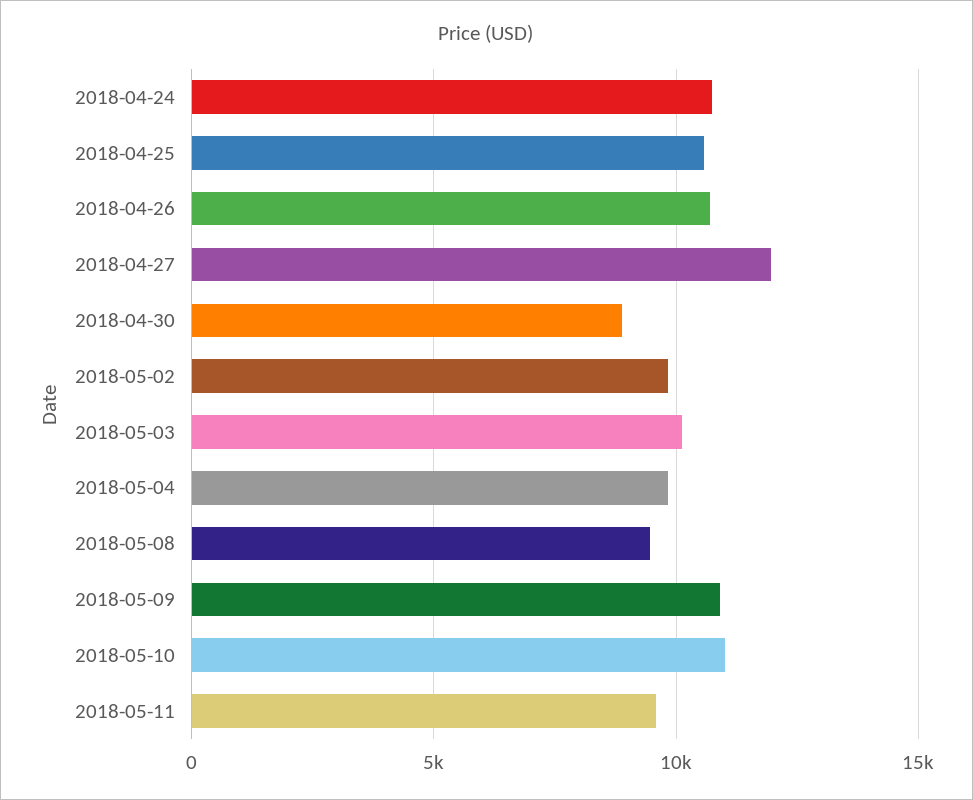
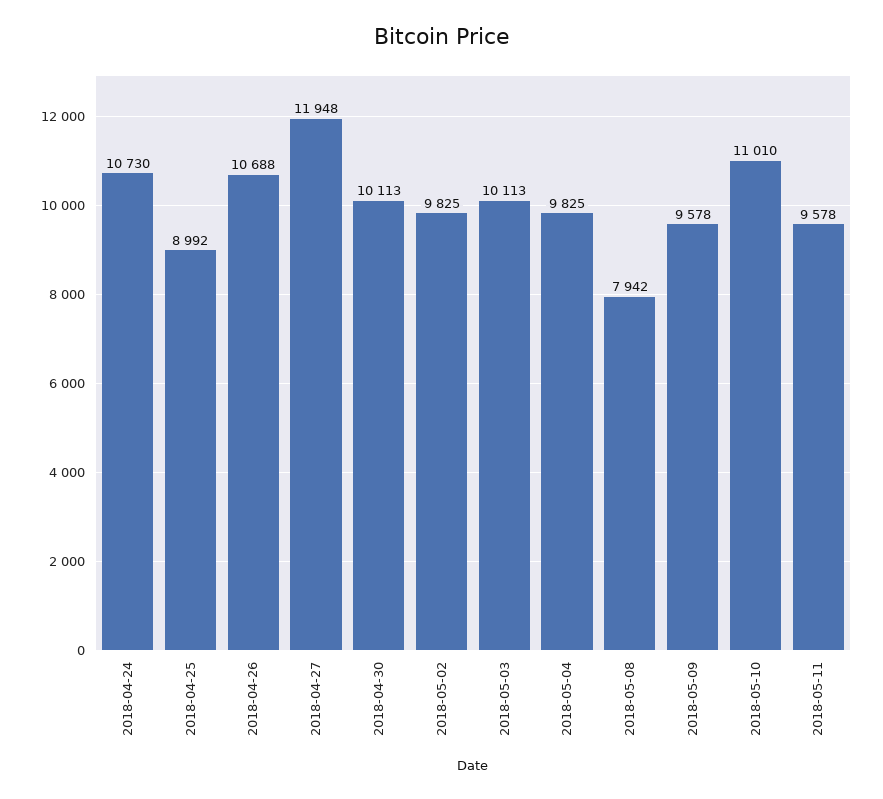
2018-04-25: 10500 -> 8992
2018-04-30: 9000 -> 10113
2018-05-08: 9500 -> 7942
2018-05-09: 11000 -> 9578

